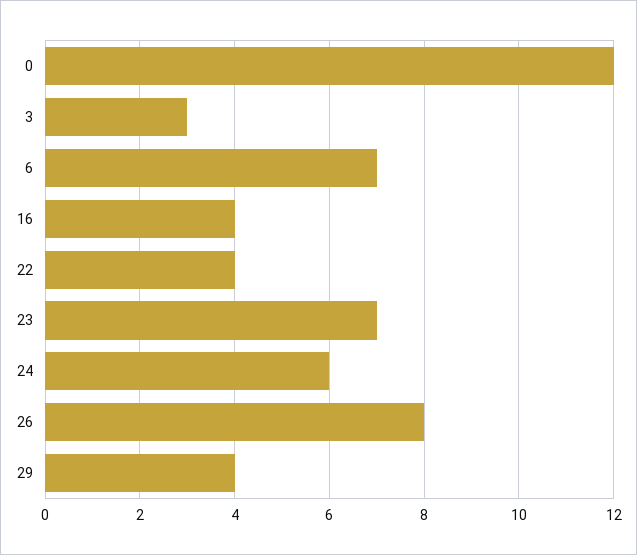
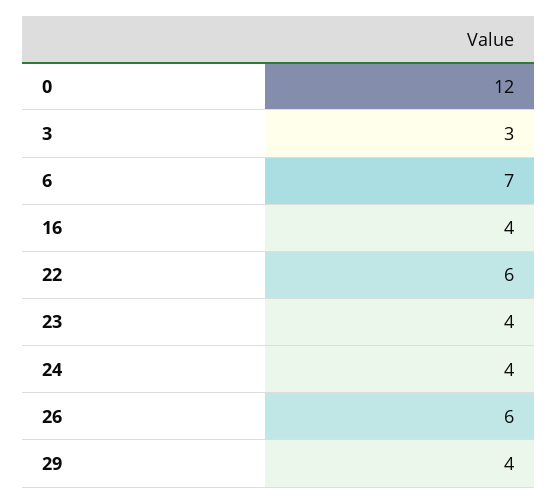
22: 4 -> 6
23: 7 -> 4
24: 6 -> 4
26: 8 -> 6

